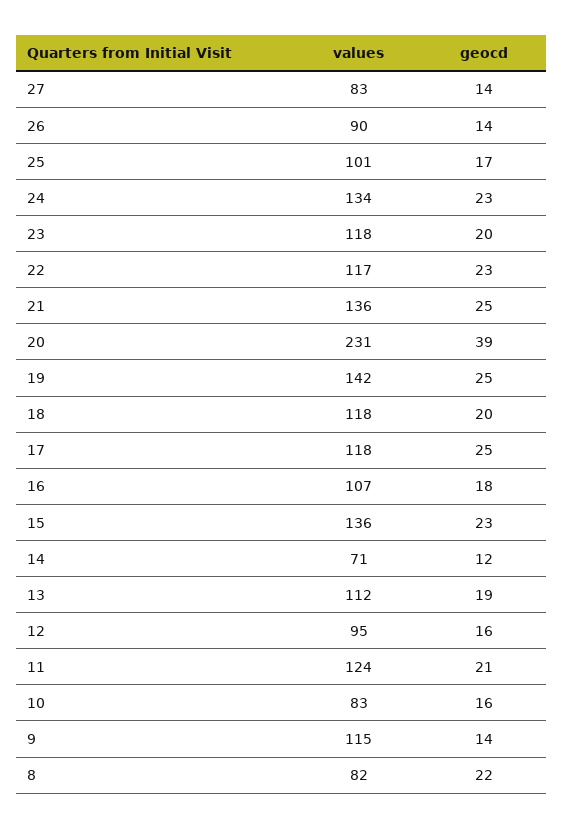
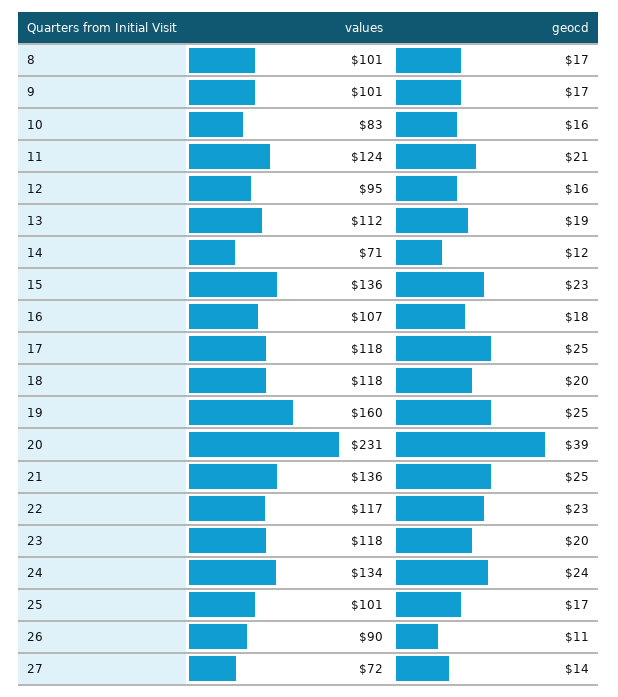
values, 27: 83 -> 72
geocd, 26: 14 -> 11
geocd, 24: 23 -> 24
values, 19: 142 -> 160
values, 9: 115 -> 101
geocd, 9: 14 -> 17
values, 8: 82 -> 101
geocd, 8: 22 -> 17

